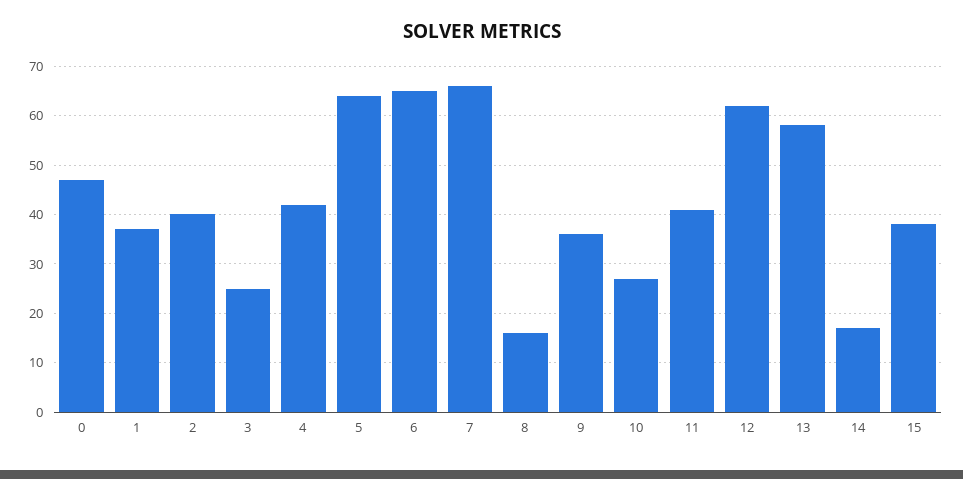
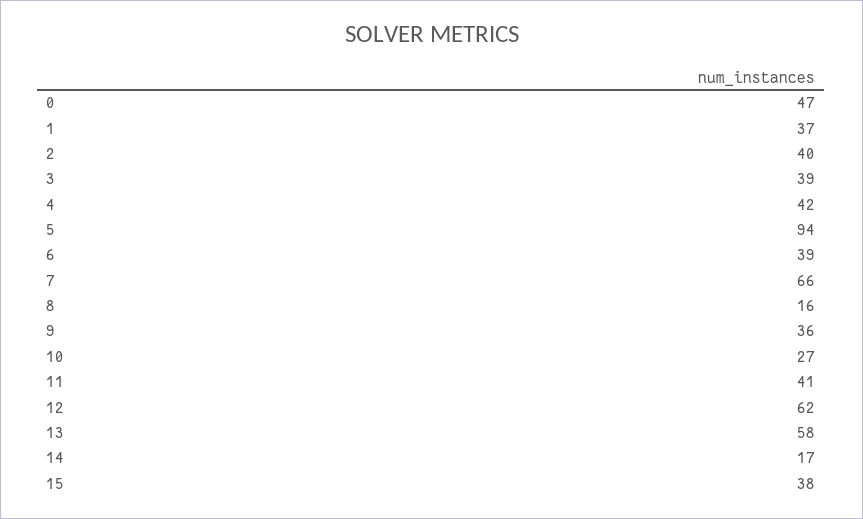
3: 25 -> 39
5: 65 -> 94
6: 65 -> 39

